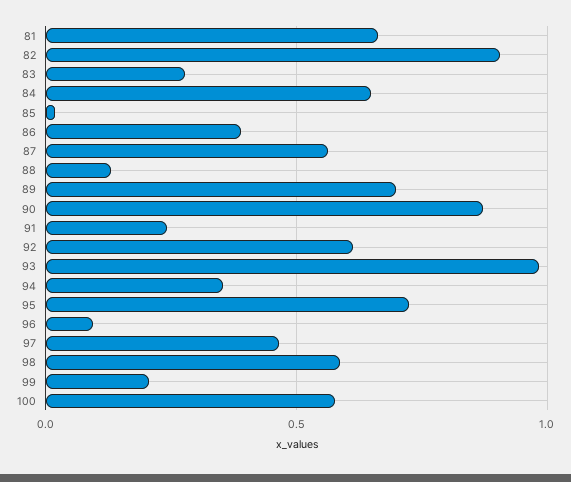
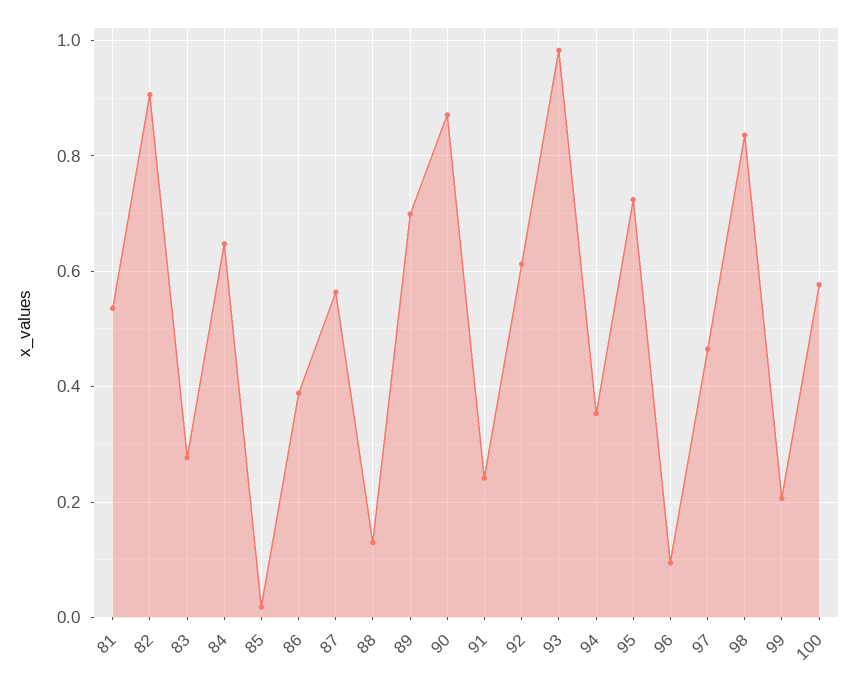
81: 0.65 -> 0.54
98: 0.6 -> 0.84

